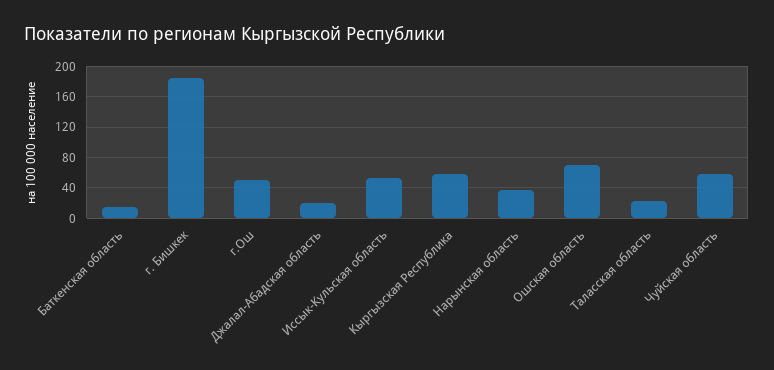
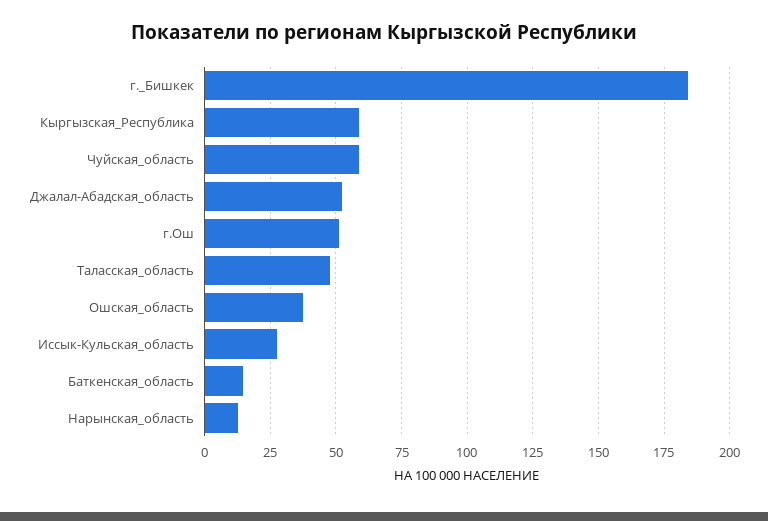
Джалал-Абадская область: 20 -> 52.5
Иссык-Кульская область: 50 -> 27.5
Нарынская область: 40 -> 12.5
Ошская область: 70 -> 37.5
Таласская область: 20 -> 47.5

